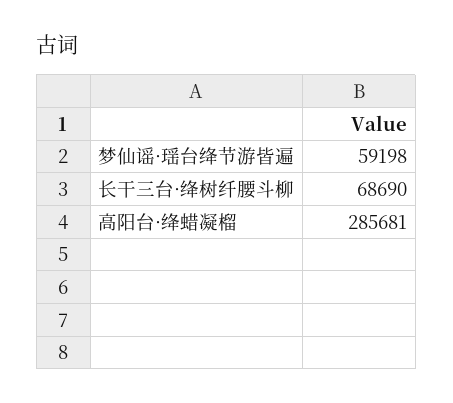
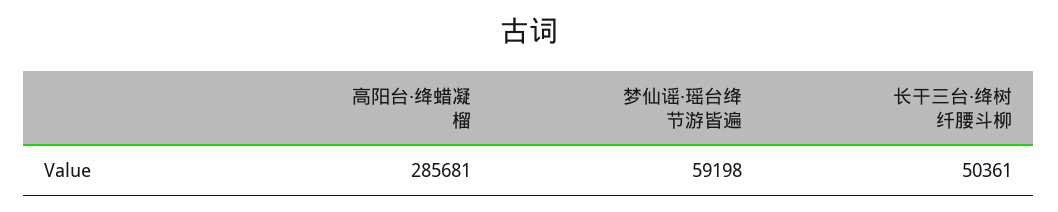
长干三台·绛树纤腰斗柳: 68690 -> 50361

